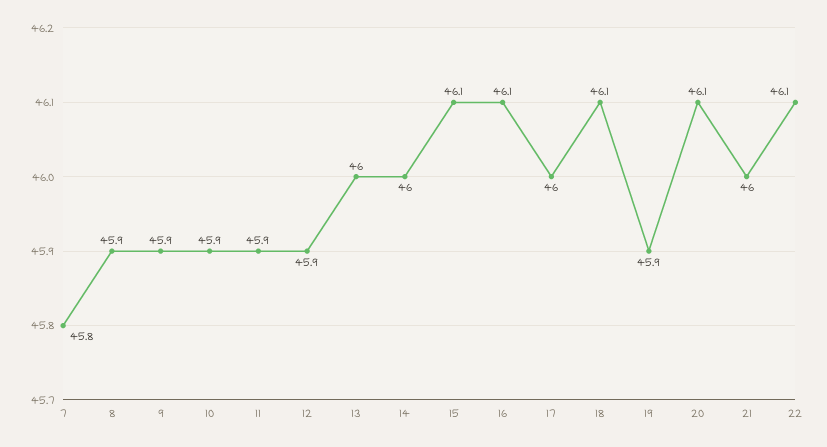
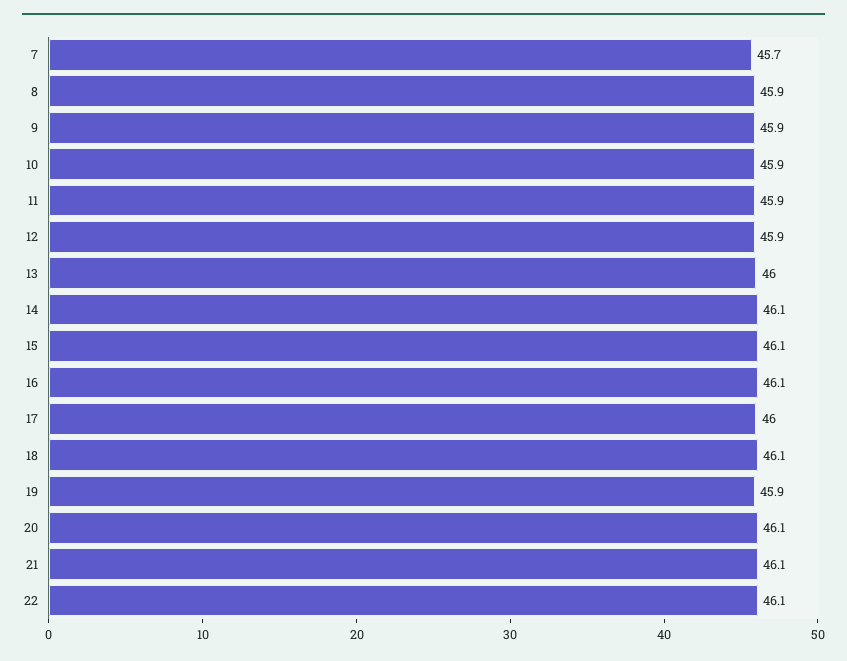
7: 45.8 -> 45.7
14: 46 -> 46.1
21: 46 -> 46.1

